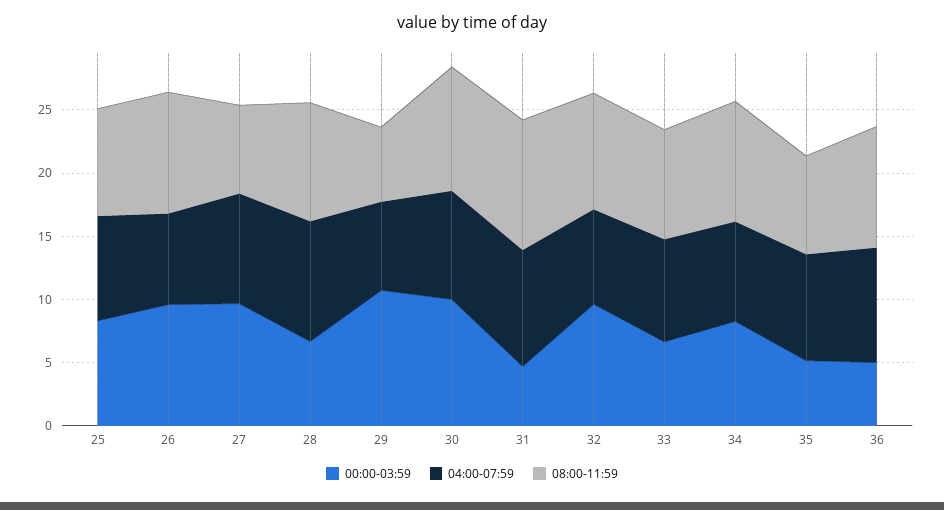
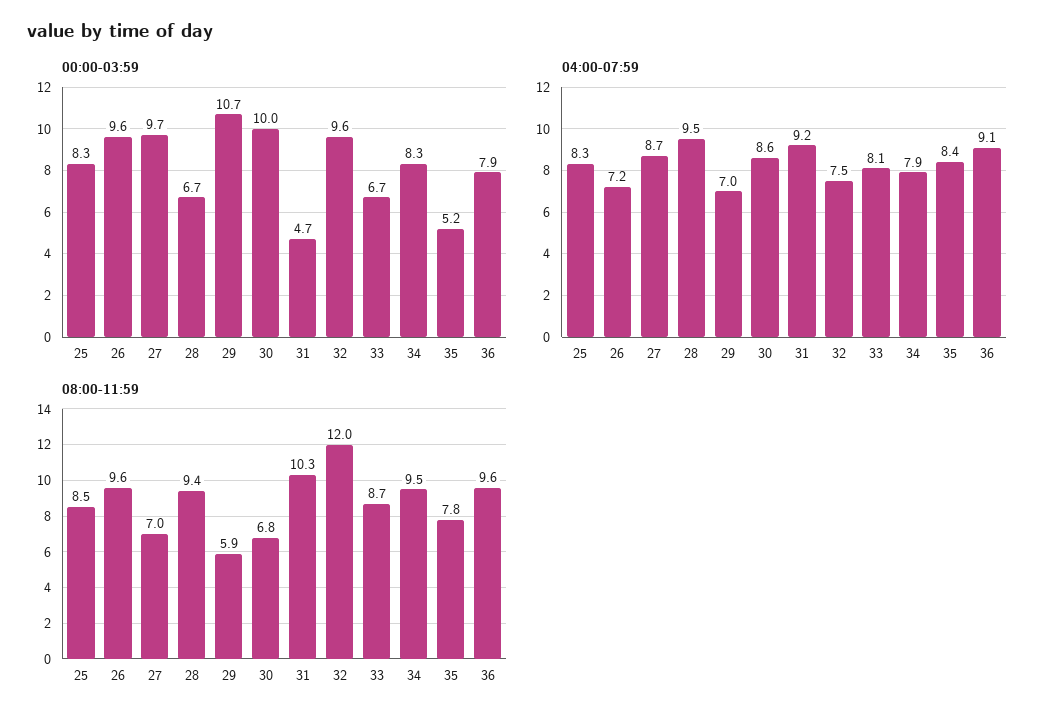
08:00-11:59, 30: 10 -> 6.8
08:00-11:59, 32: 9 -> 12
00:00-03:59, 36: 5 -> 7.9

